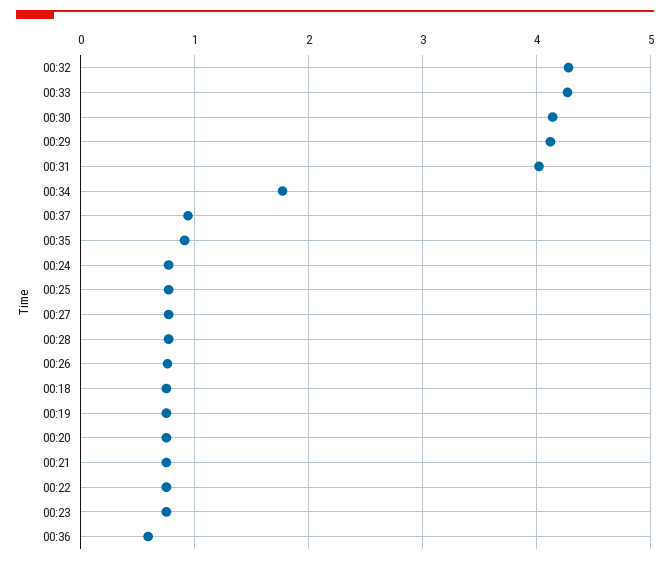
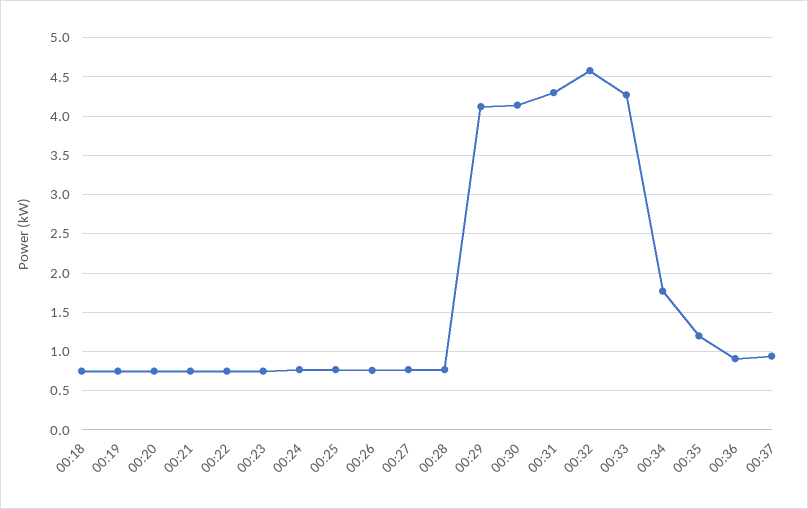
00:32: 4.3 -> 4.6
00:31: 4 -> 4.3
00:35: 0.9 -> 1.2
00:36: 0.6 -> 0.9

